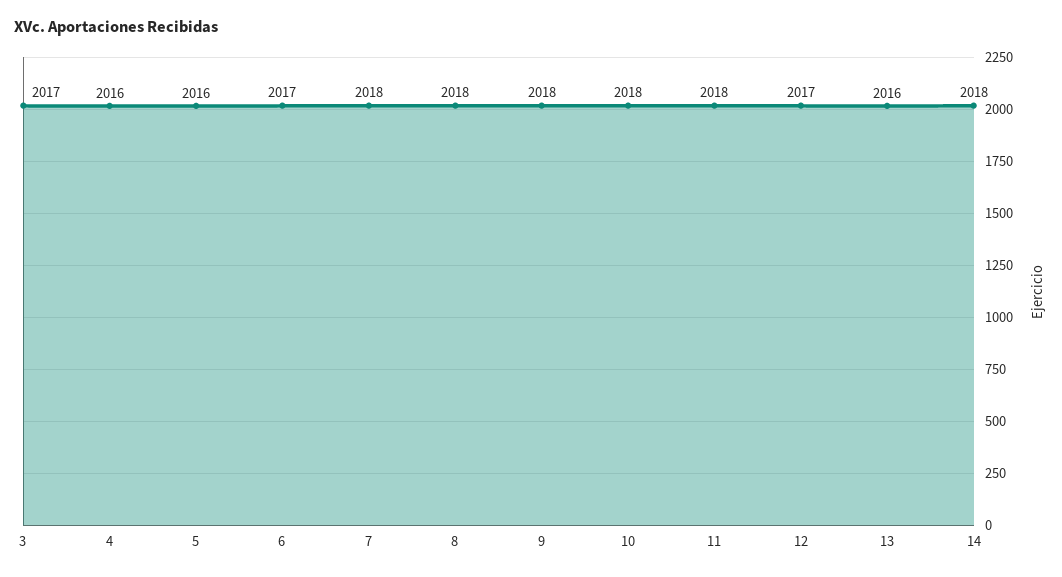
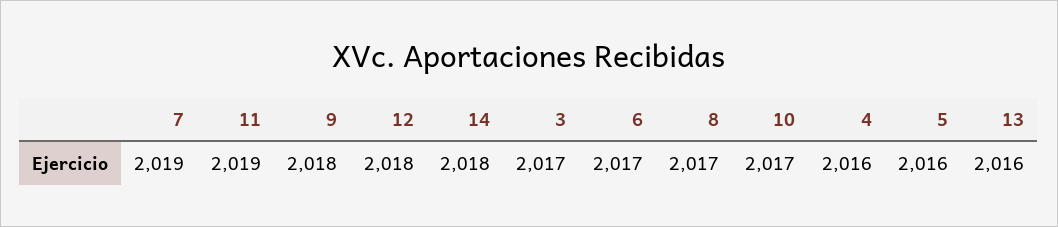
7: 2018 -> 2019
8: 2018 -> 2017
10: 2018 -> 2017
11: 2018 -> 2019
12: 2017 -> 2018

